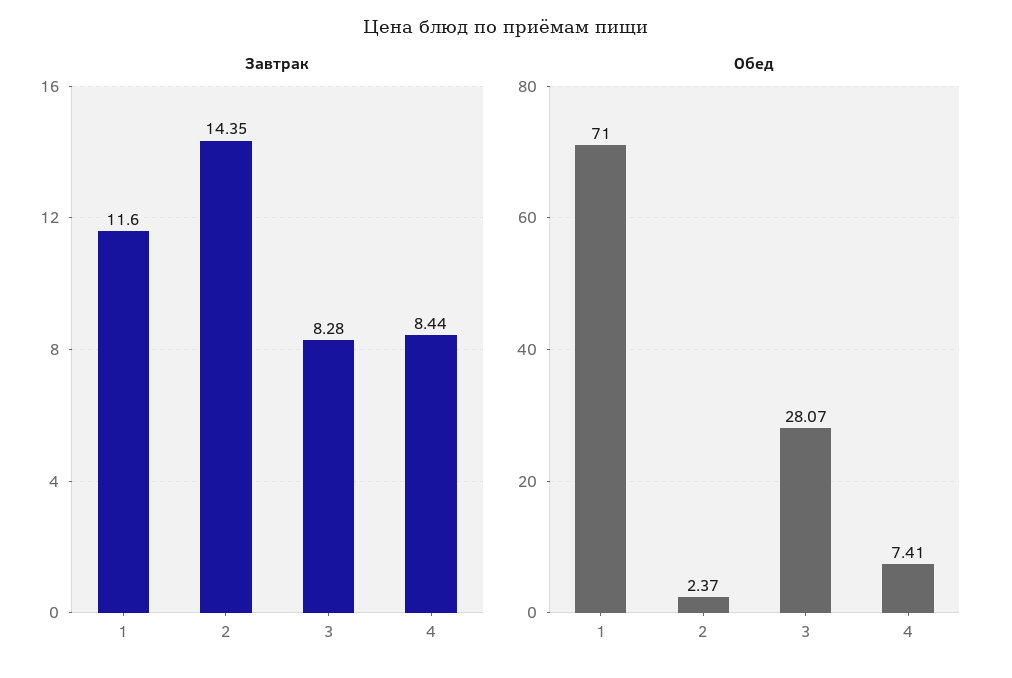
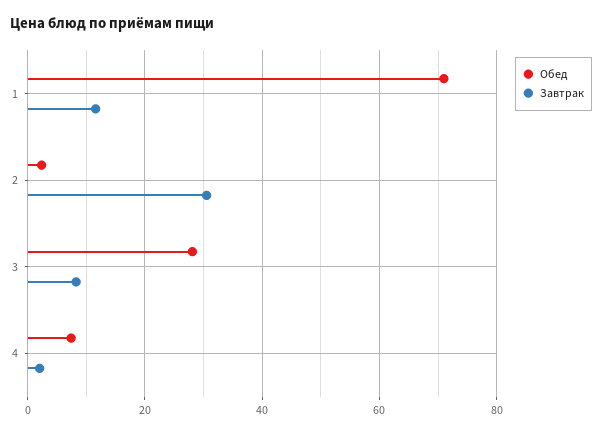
Завтрак, 2: 14.35 -> 30
Завтрак, 4: 8.44 -> 2

